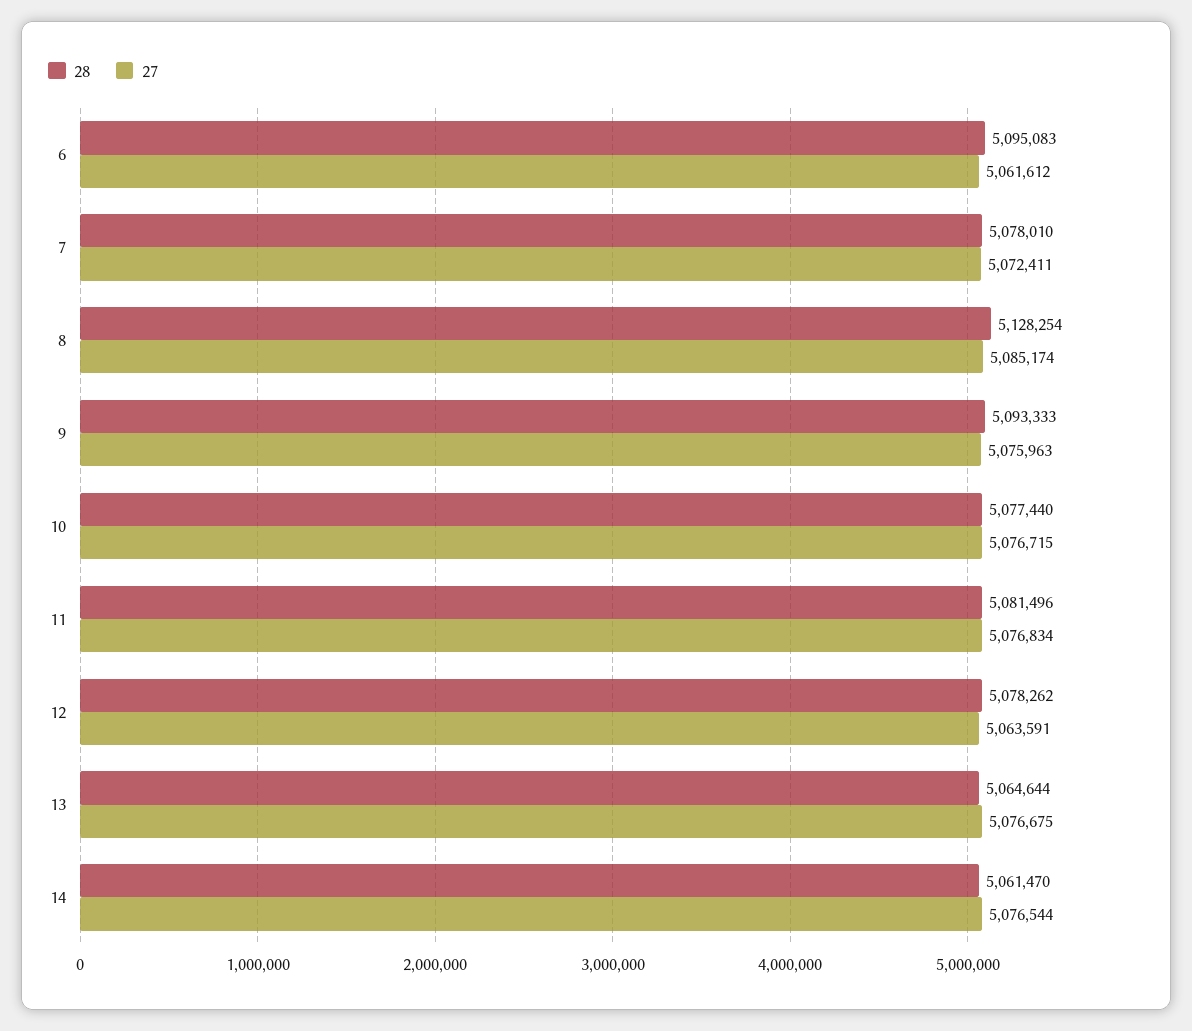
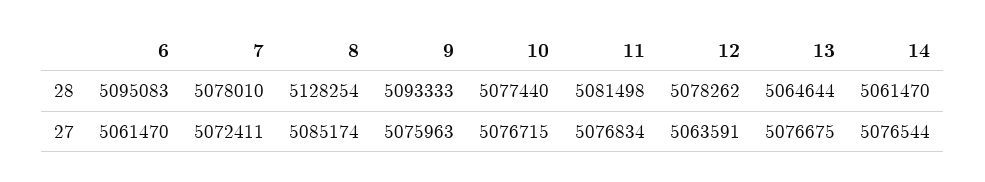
27, 6: 5061612 -> 5061470
28, 11: 5081496 -> 5081498

